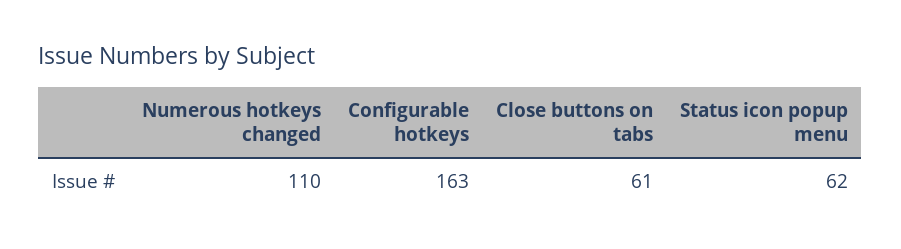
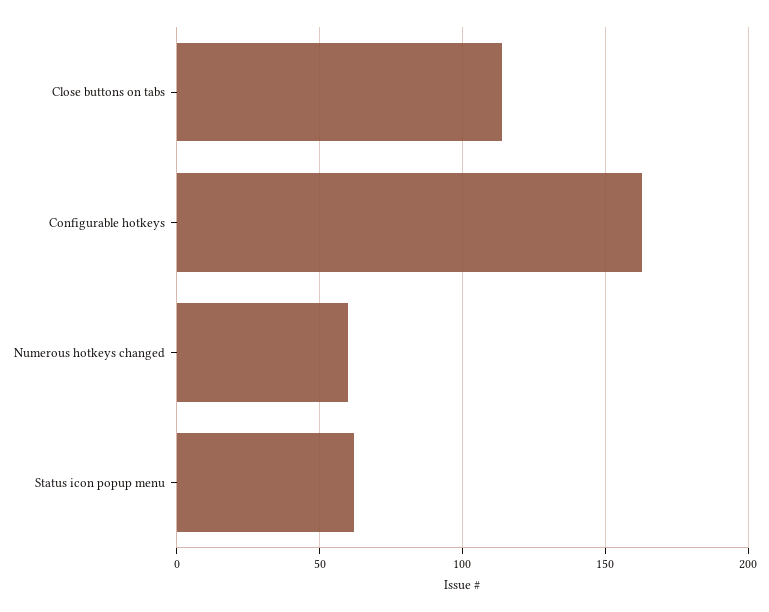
Numerous hotkeys changed: 110 -> 60
Close buttons on tabs: 61 -> 115

